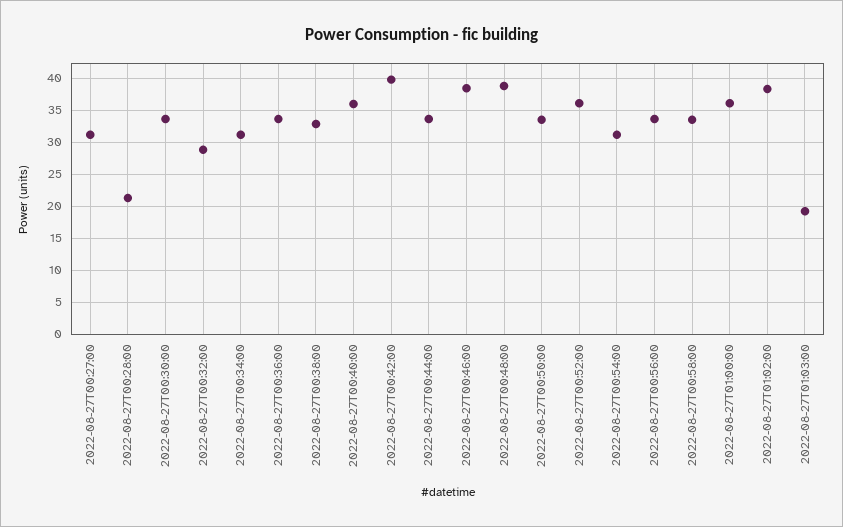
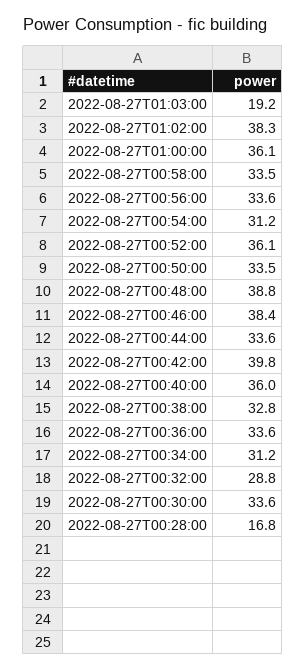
2022-08-27T00:27:00: 31 -> none
2022-08-27T00:28:00: 21 -> 16.8

